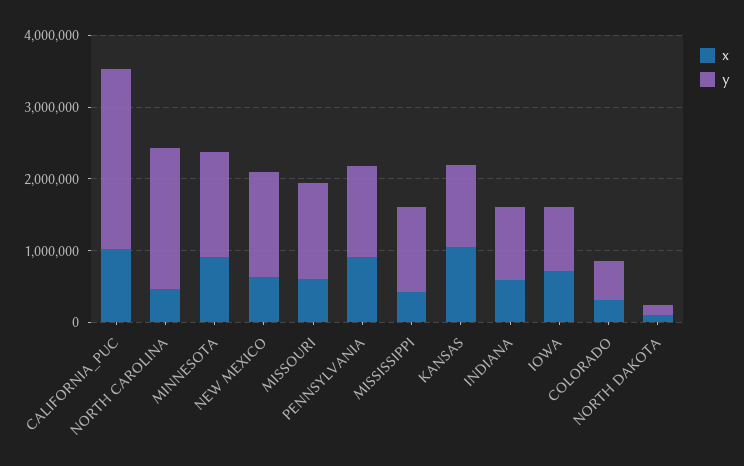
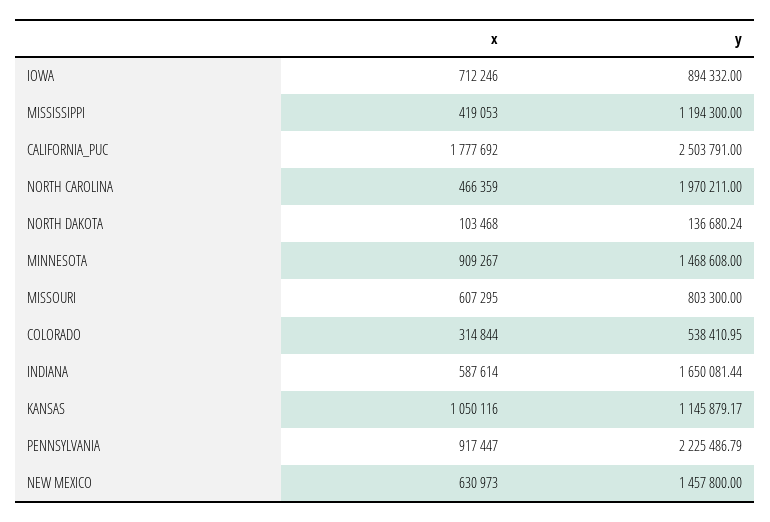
x, CALIFORNIA_PUC: 1000000 -> 1777692
y, MISSOURI: 1400000 -> 803300
y, PENNSYLVANIA: 1200000 -> 2225486.79
y, INDIANA: 1000000 -> 1650081.44

